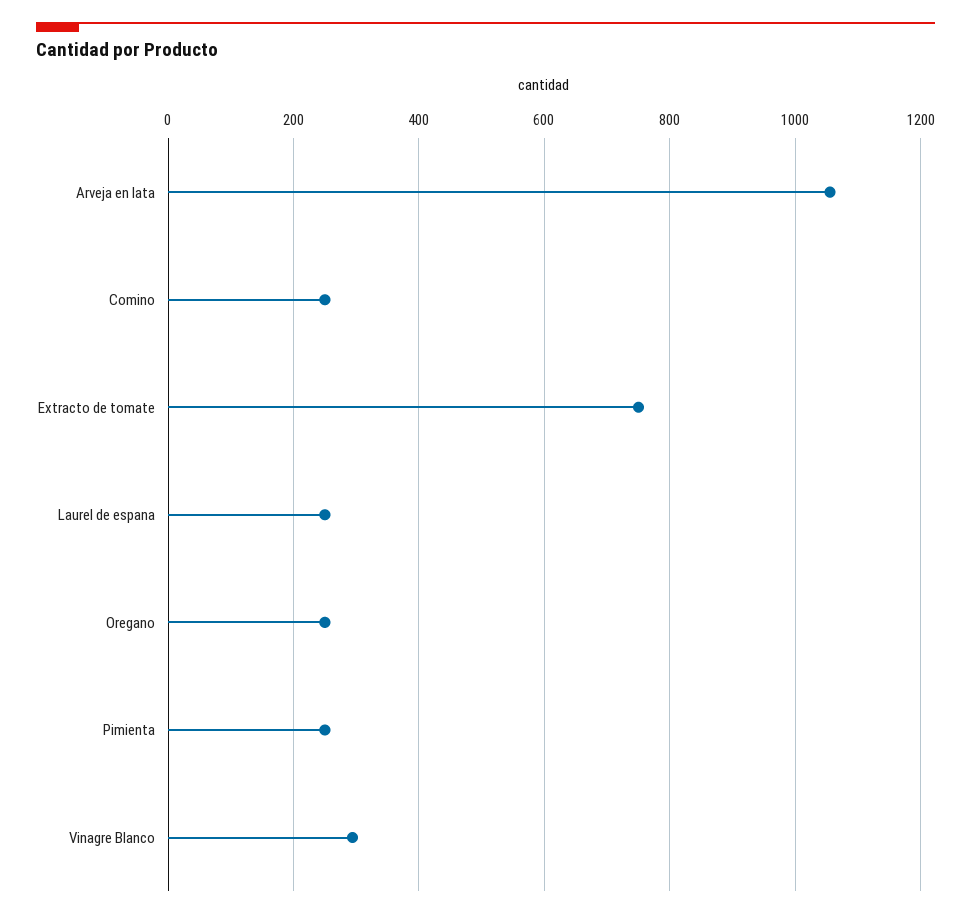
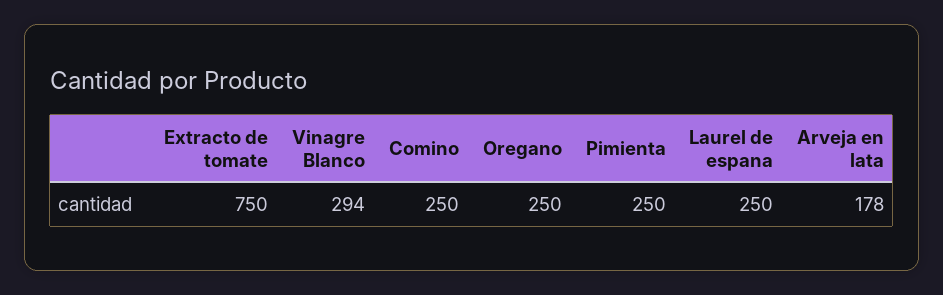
Arveja en lata: 1060 -> 178

